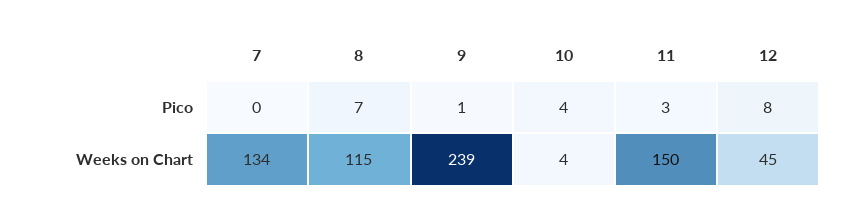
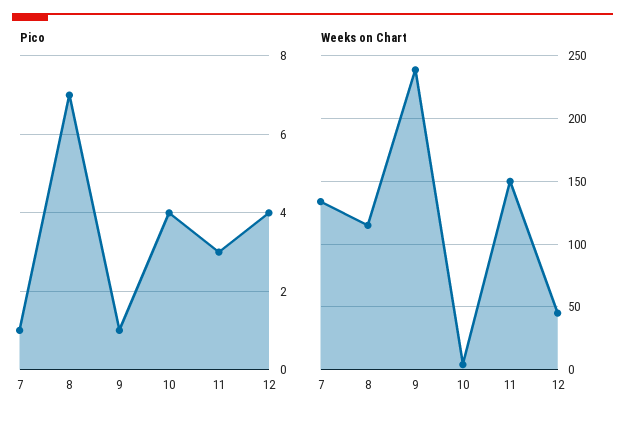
Pico, 7: 0 -> 1
Pico, 12: 8 -> 4

